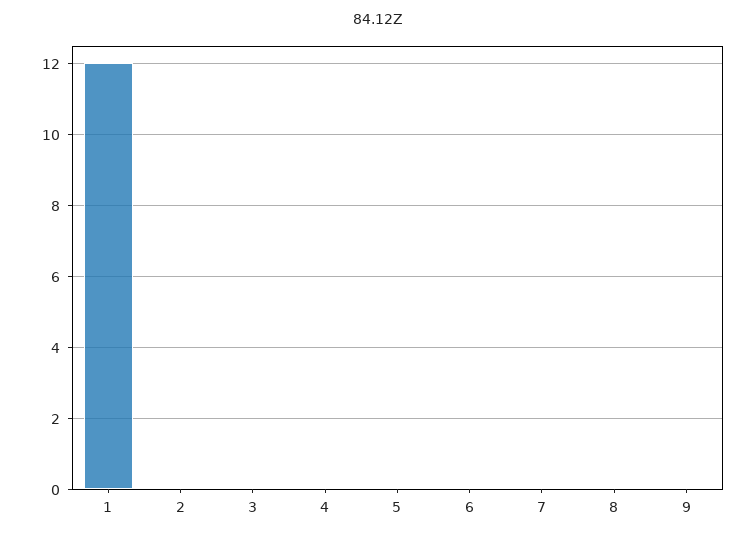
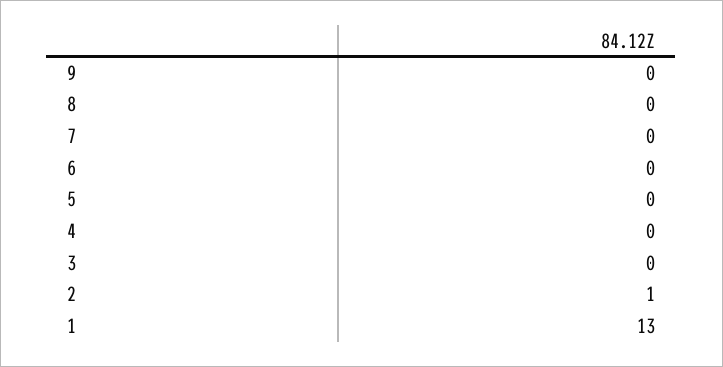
1: 12 -> 13
2: 0 -> 1

